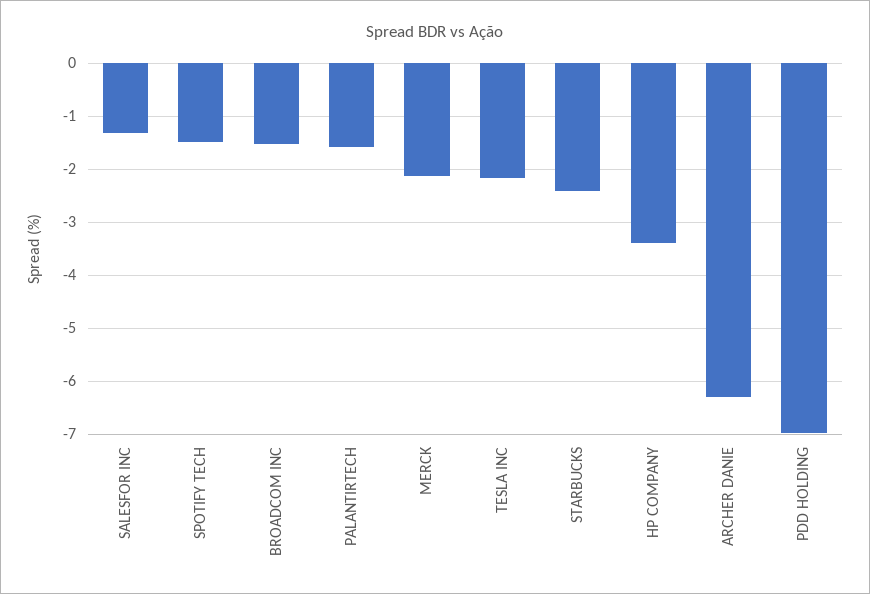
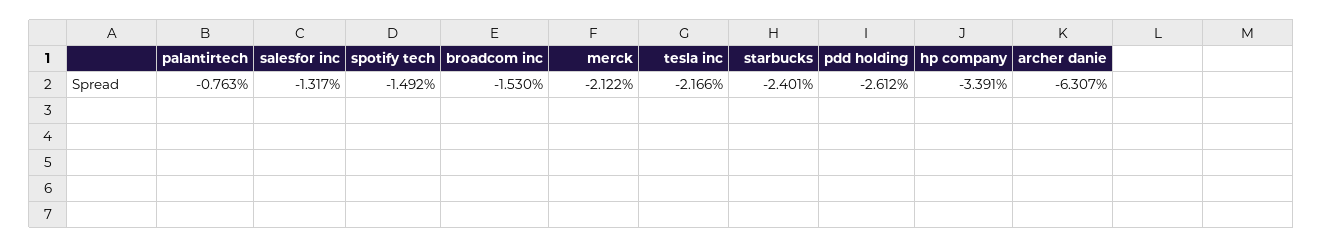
PALANTIRTECH: -1.6 -> -0.763
PDD HOLDING: -7 -> -2.612

